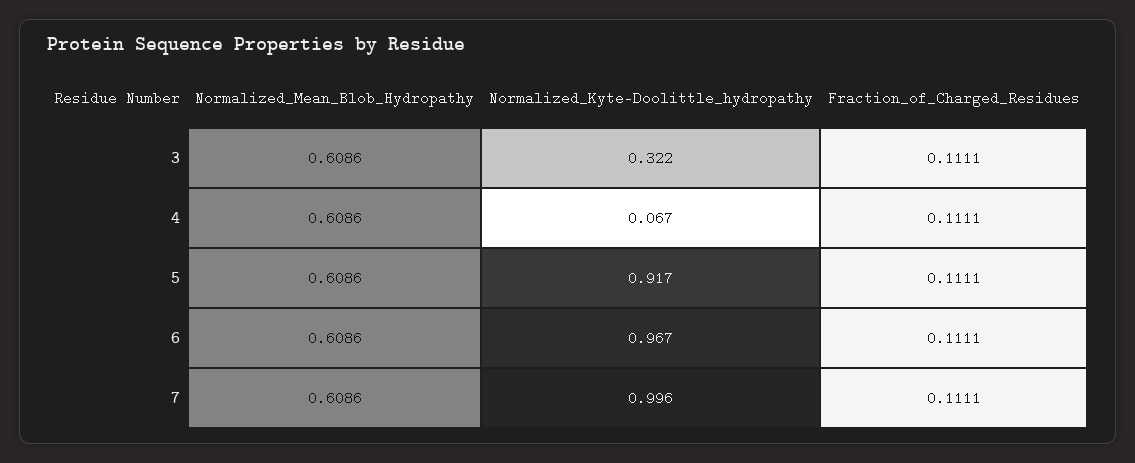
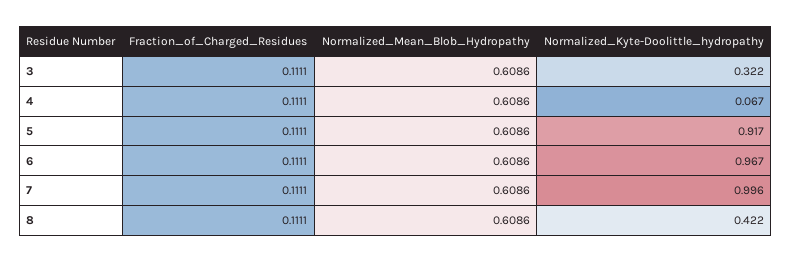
Fraction_of_Charged_Residues, 8: none -> 0.1111
Normalized_Mean_Blob_Hydropathy, 8: none -> 0.6086
Normalized_Kyte-Doolittle_hydropathy, 8: none -> 0.422

